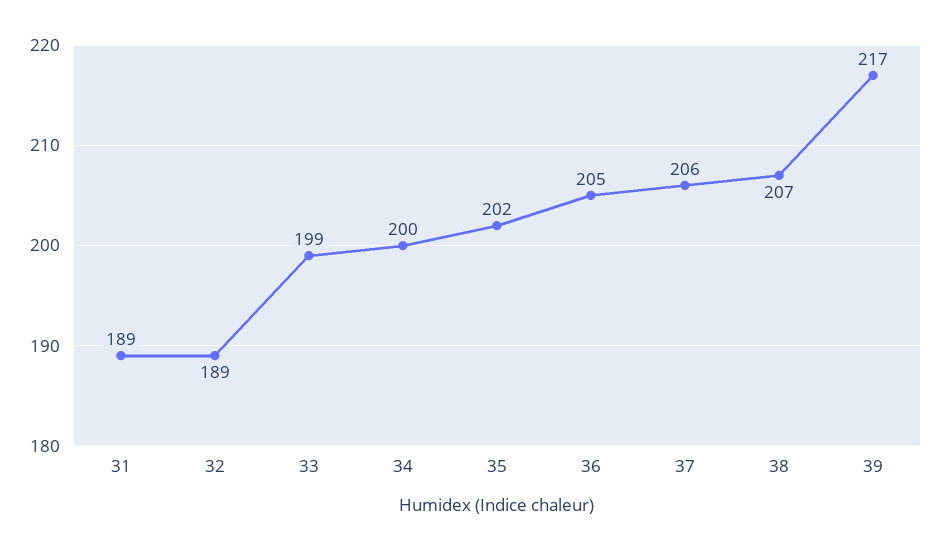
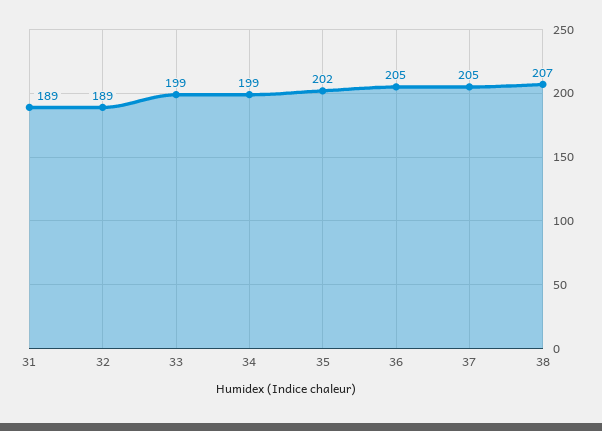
34: 200 -> 199
37: 206 -> 205
39: 217 -> none

